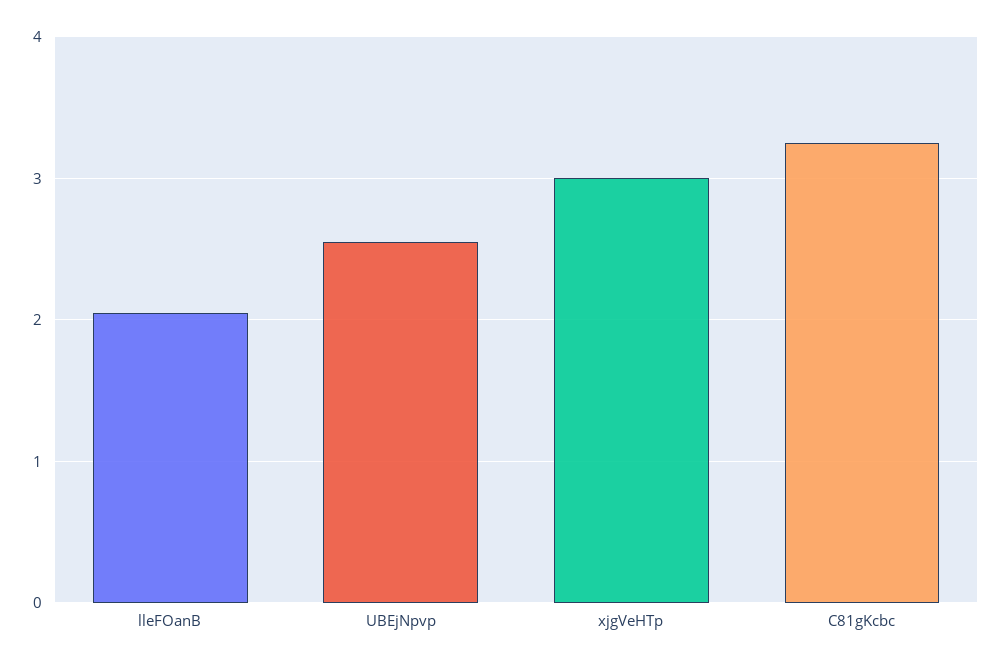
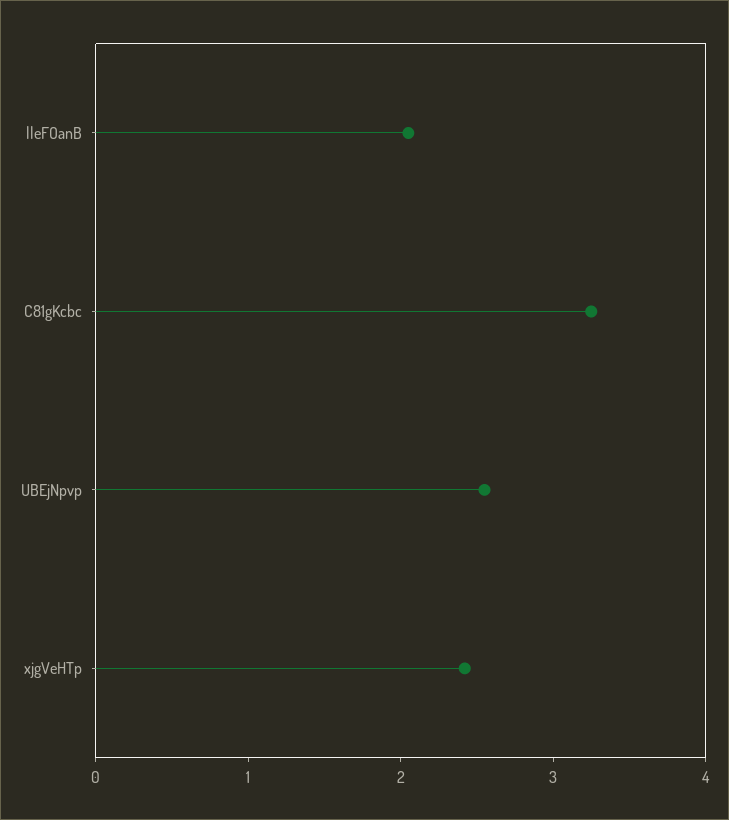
xjgVeHTp: 3 -> 2.4

